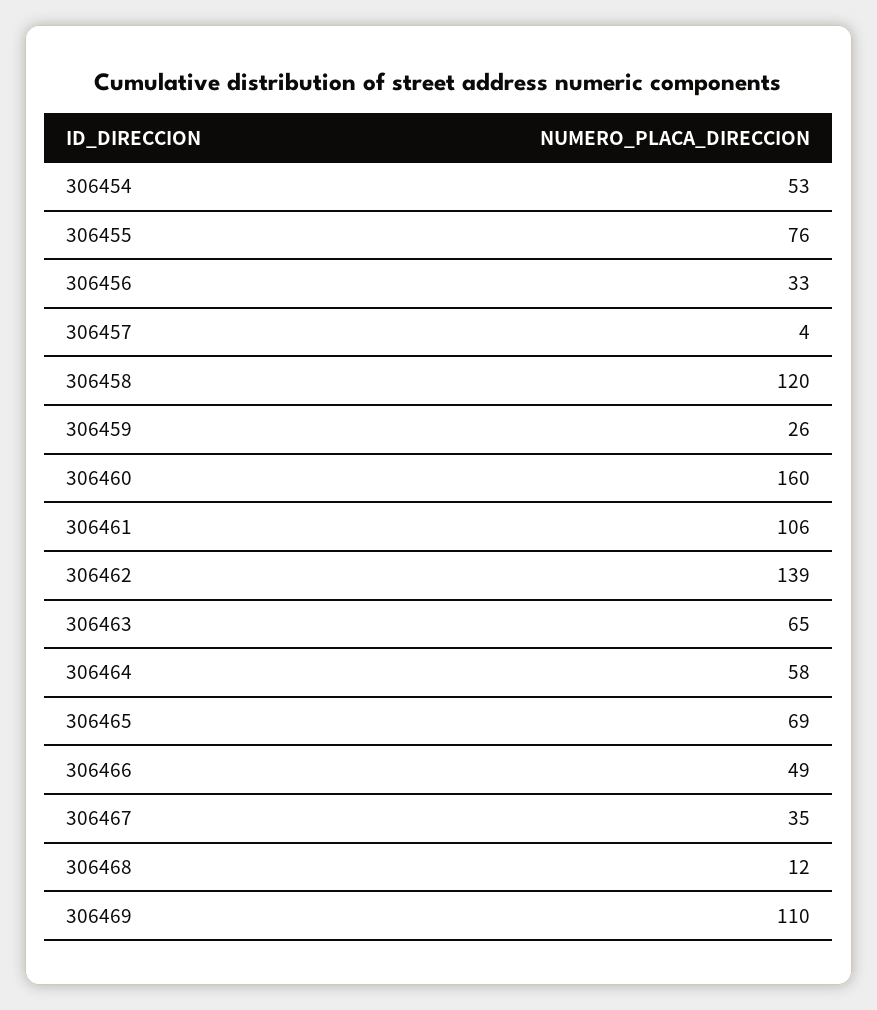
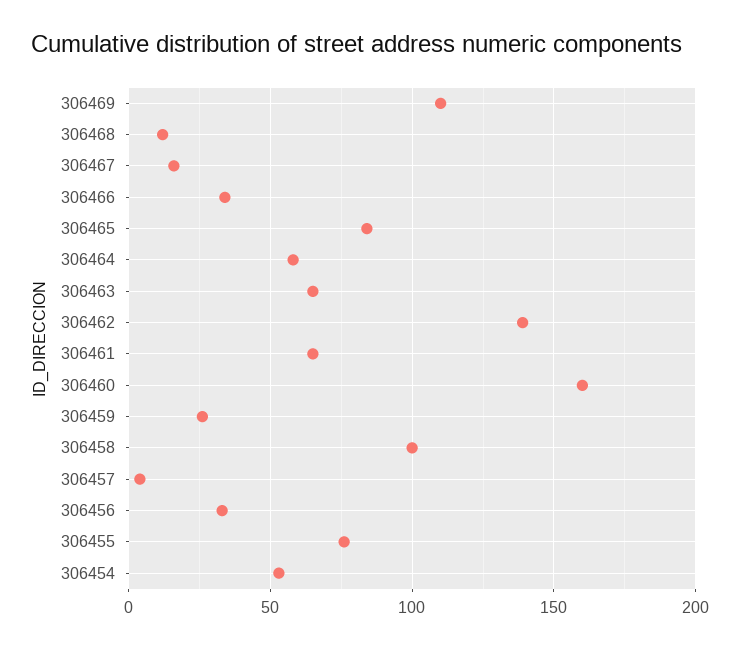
306458: 120 -> 100
306461: 106 -> 65
306465: 69 -> 85
306466: 49 -> 35
306467: 35 -> 15

